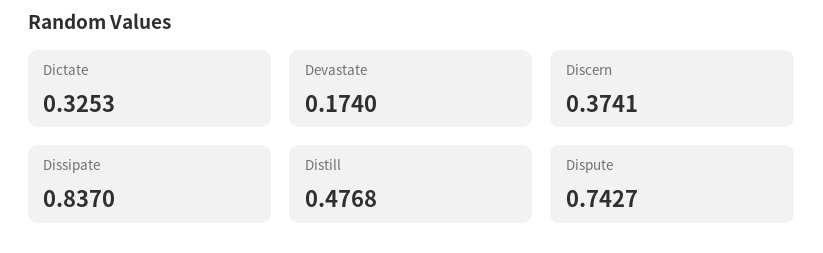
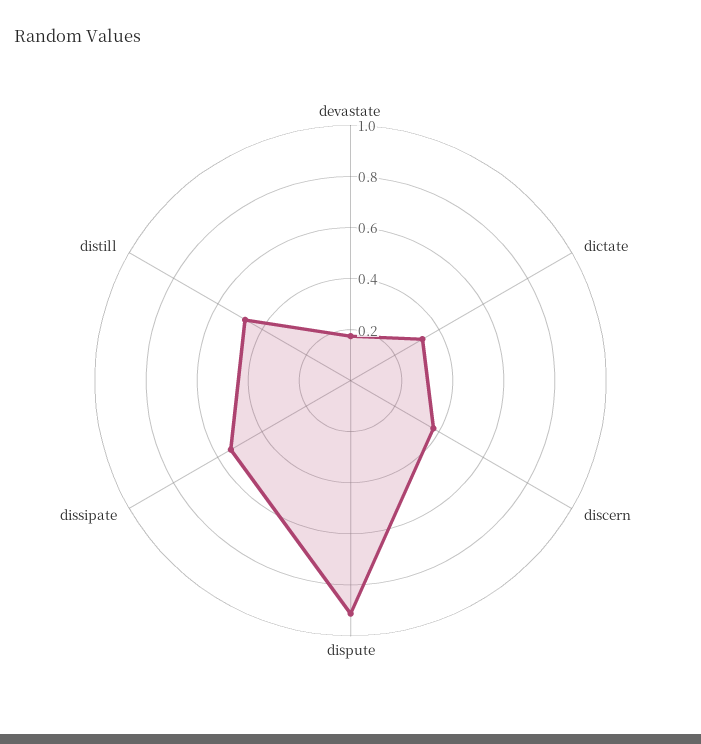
Dissipate: 0.837 -> 0.55
Dispute: 0.7427 -> 0.9

